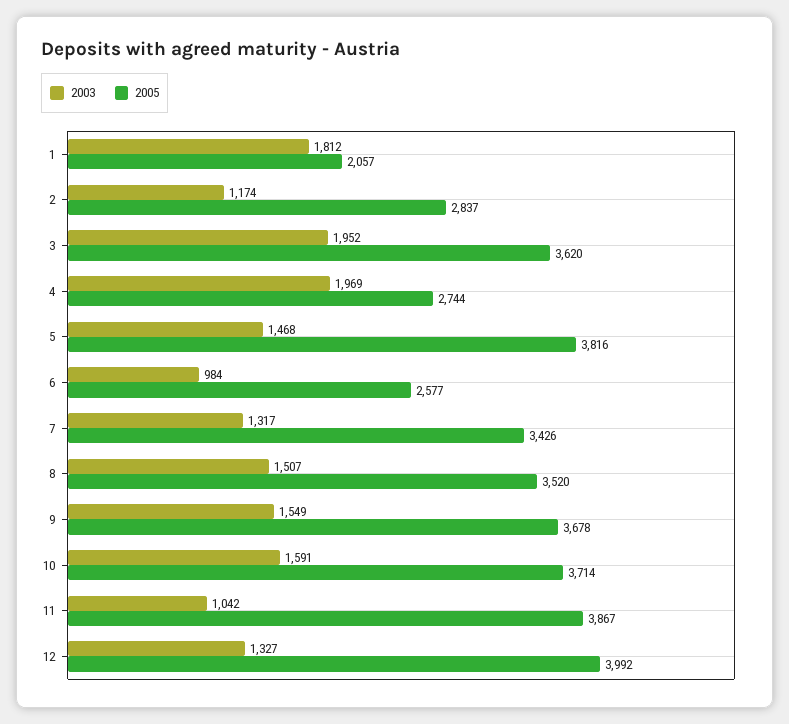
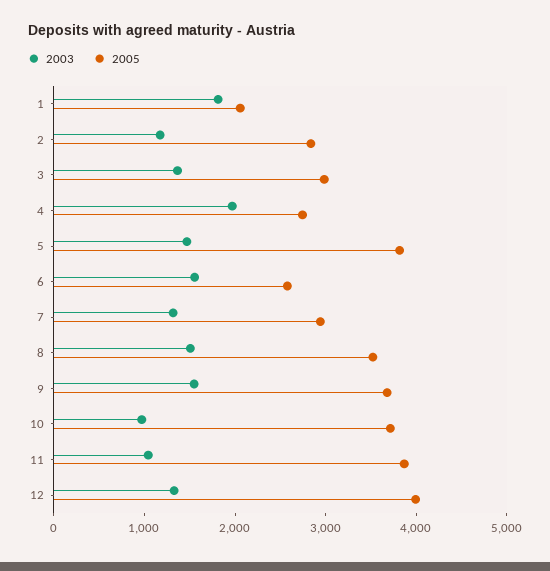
2003, 3: 1952 -> 1400
2005, 3: 3620 -> 3000
2003, 6: 984 -> 1600
2005, 7: 3426 -> 3000
2003, 10: 1591 -> 1000

